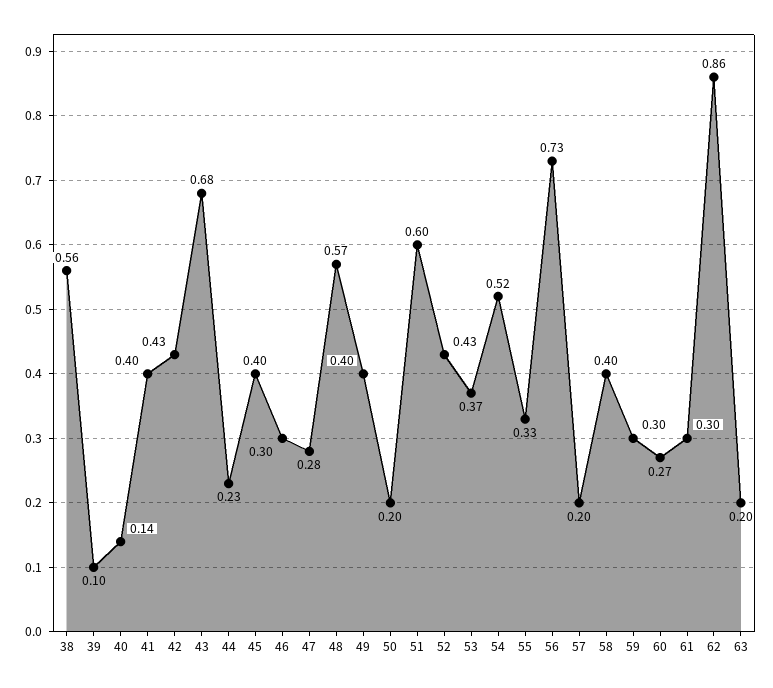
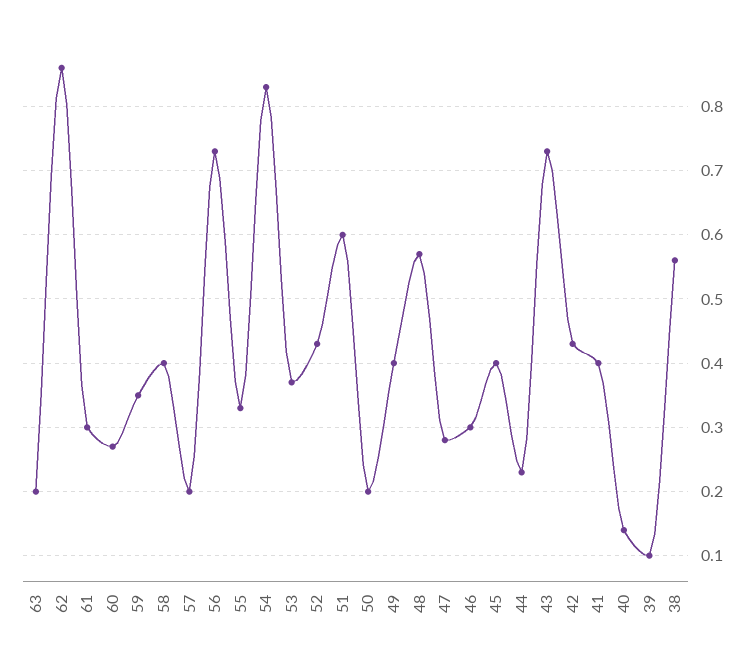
43: 0.68 -> 0.73
54: 0.52 -> 0.83
59: 0.3 -> 0.35

